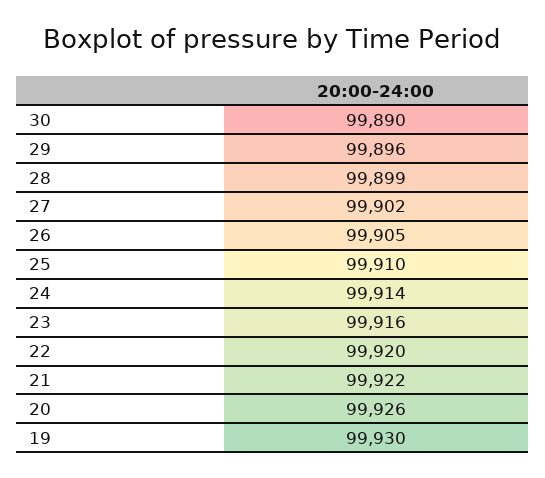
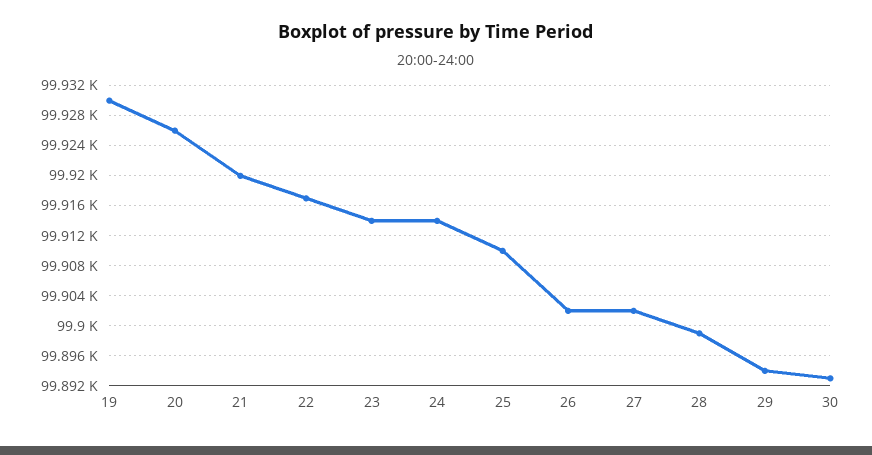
30: 99890 -> 99893
29: 99896 -> 99894
26: 99905 -> 99902
23: 99916 -> 99914
22: 99920 -> 99917
21: 99922 -> 99920

